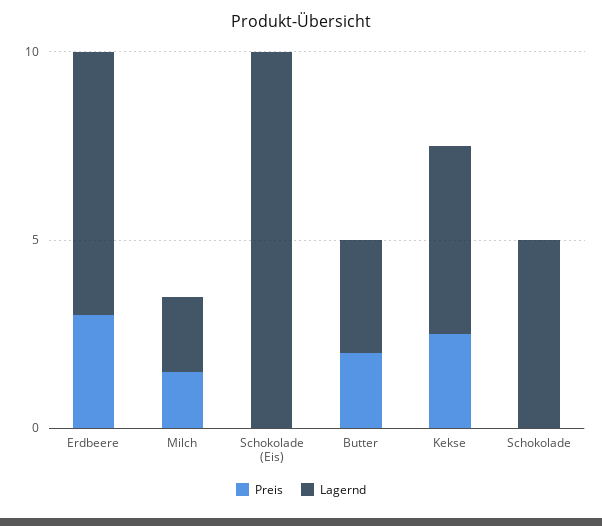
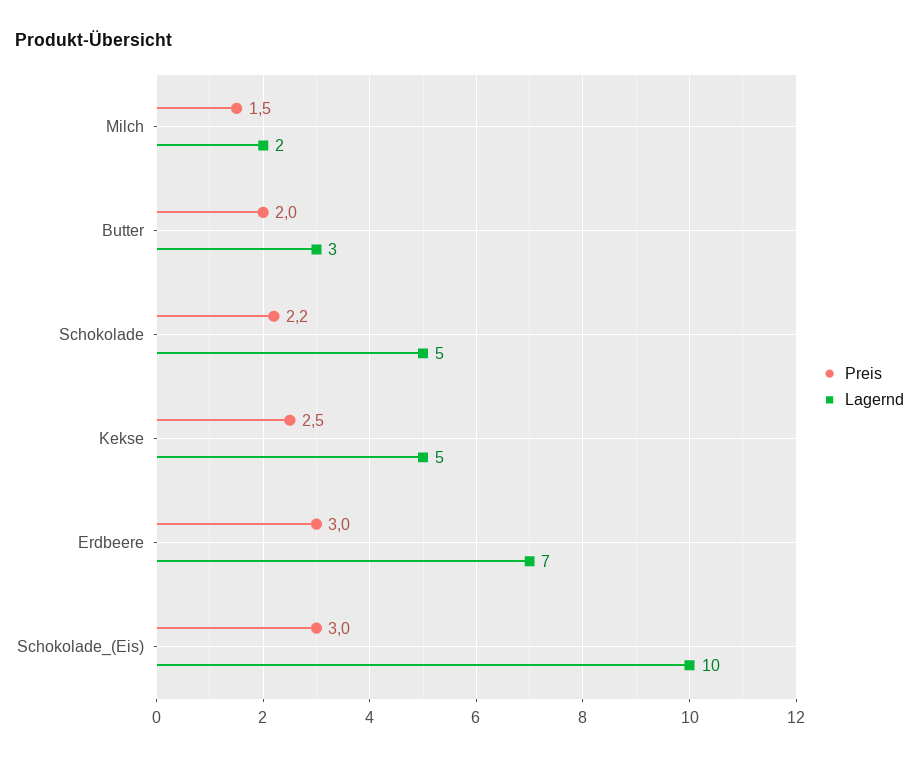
Preis, Schokolade (Eis): 0 -> 3
Preis, Schokolade: 0 -> 2.2

